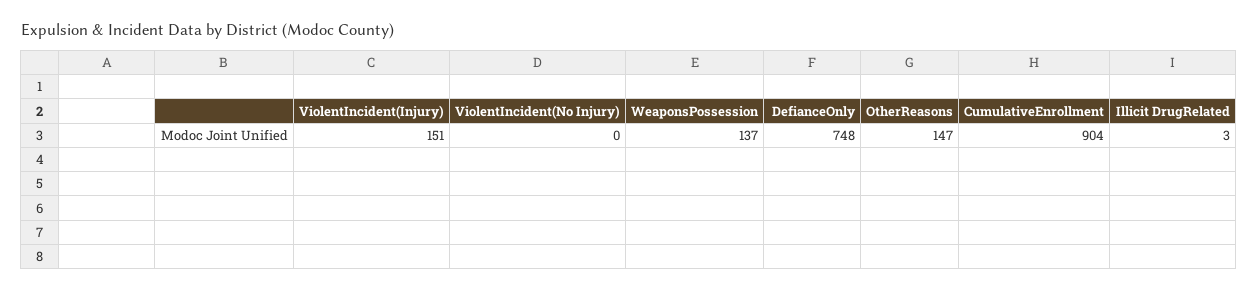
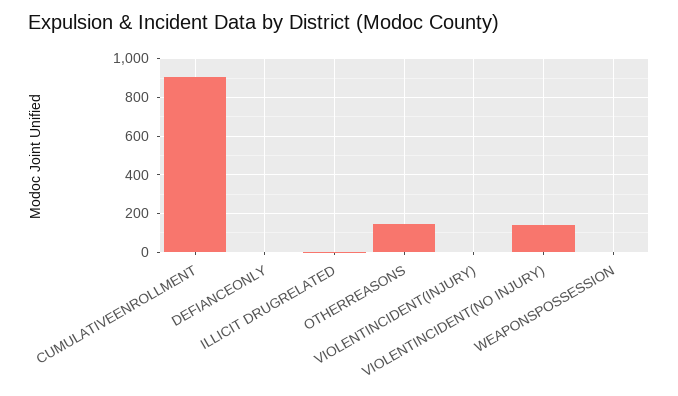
ViolentIncident(Injury): 151 -> 0
ViolentIncident(No Injury): 0 -> 150
WeaponsPossession: 137 -> 0
DefianceOnly: 748 -> 0

